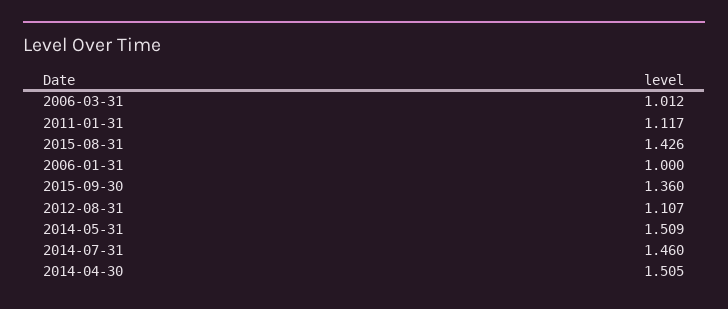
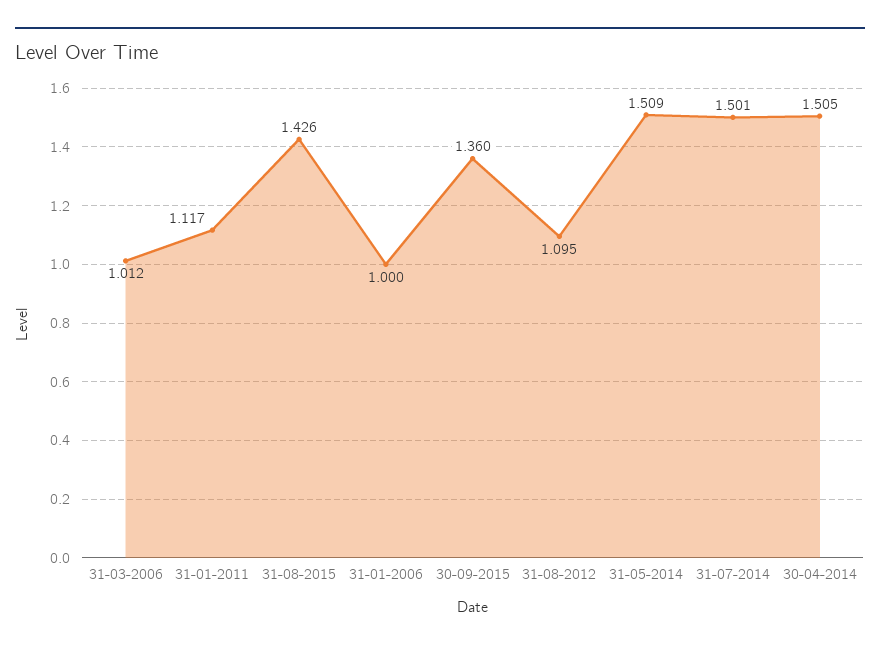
2012-08-31: 1.107 -> 1.095
2014-07-31: 1.46 -> 1.501

